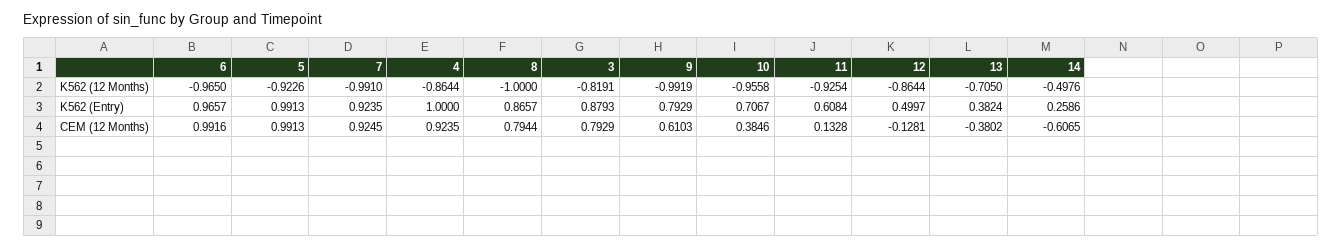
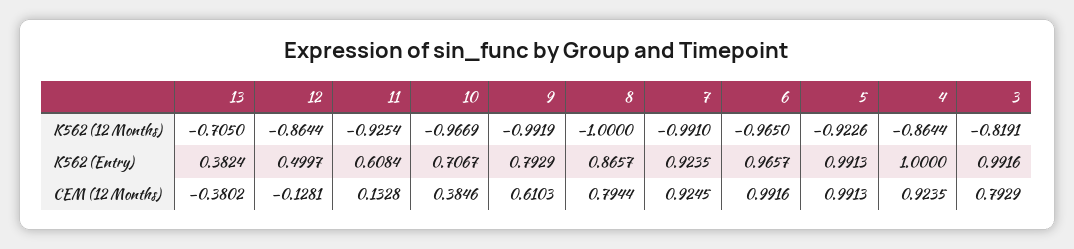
10, K562 (12 Months): -0.9558 -> -0.9669
14, K562 (12 Months): -0.4976 -> none
3, K562 (Entry): 0.8793 -> 0.9916
14, K562 (Entry): 0.2586 -> none
14, CEM (12 Months): -0.6065 -> none

